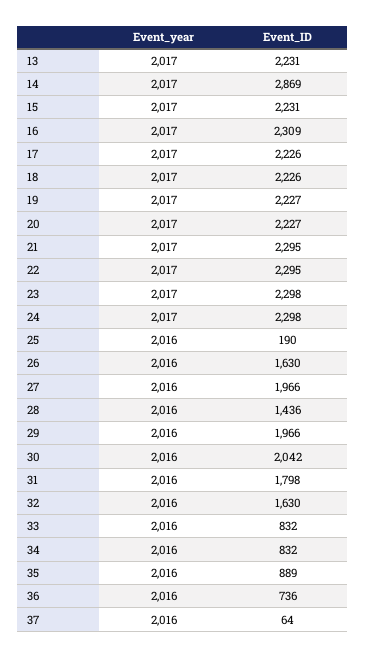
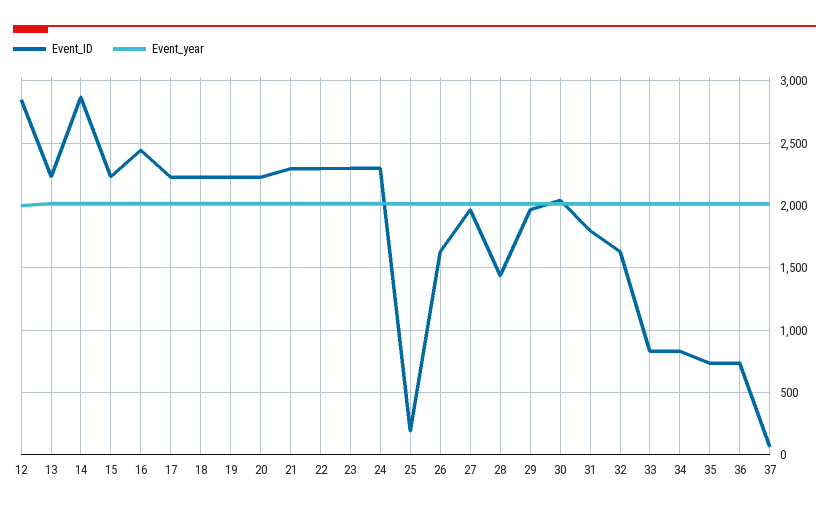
Event_ID, 16: 2309 -> 2450
Event_ID, 35: 889 -> 750
Event_ID, 12: none -> 2850
Event_year, 12: none -> 2000

